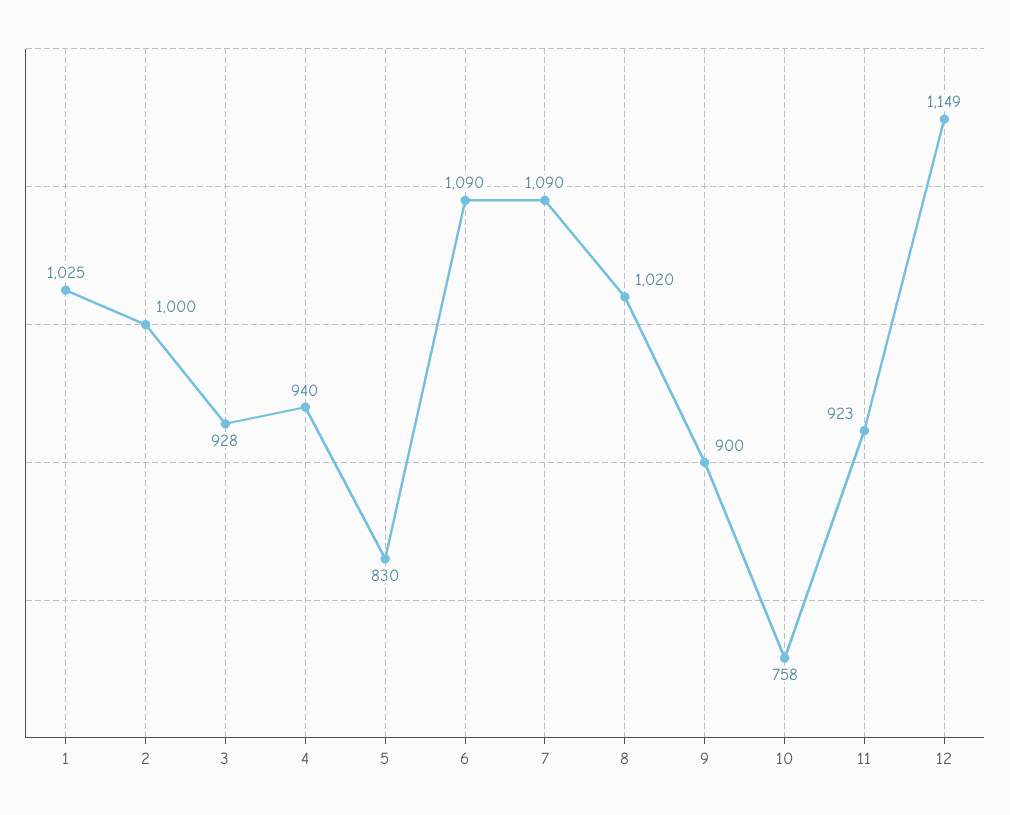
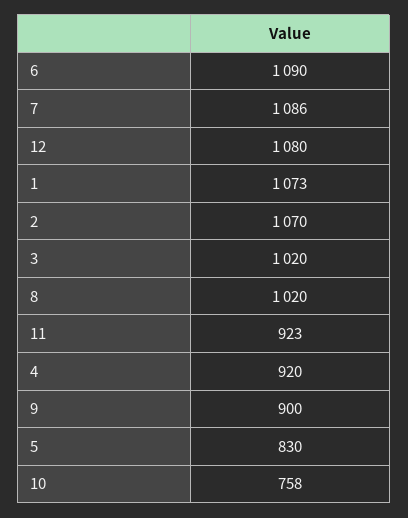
1: 1025 -> 1073
2: 1000 -> 1070
3: 928 -> 1020
4: 940 -> 920
7: 1090 -> 1086
12: 1149 -> 1080

